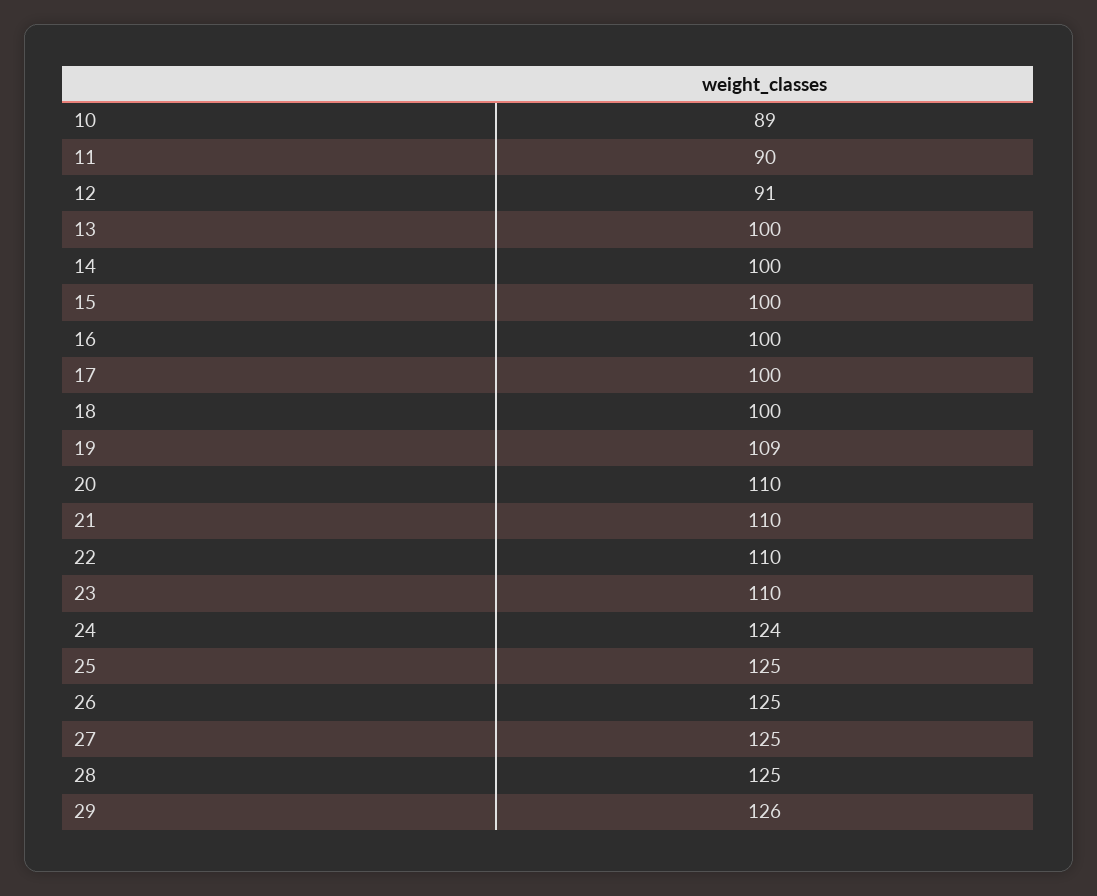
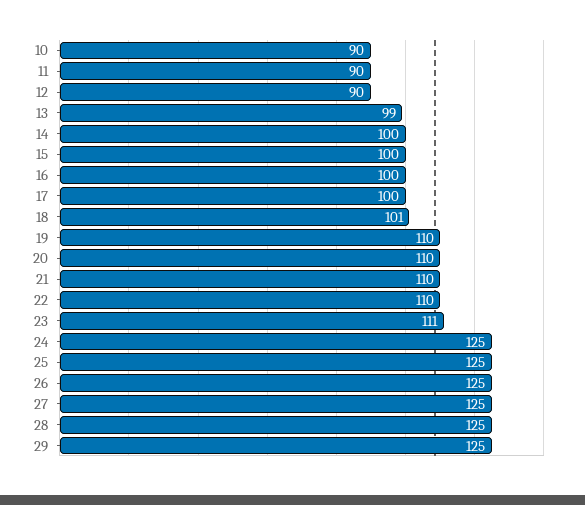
10: 89 -> 90
12: 91 -> 90
13: 100 -> 99
18: 100 -> 101
19: 109 -> 110
23: 110 -> 111
24: 124 -> 125
29: 126 -> 125

